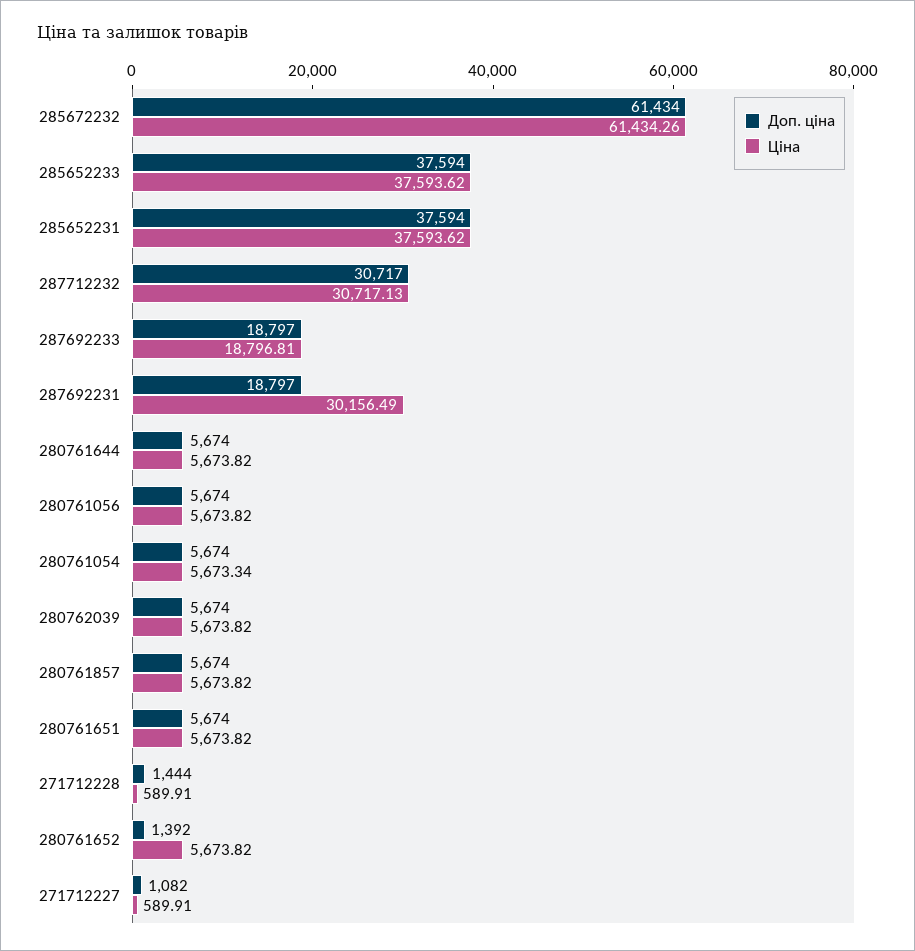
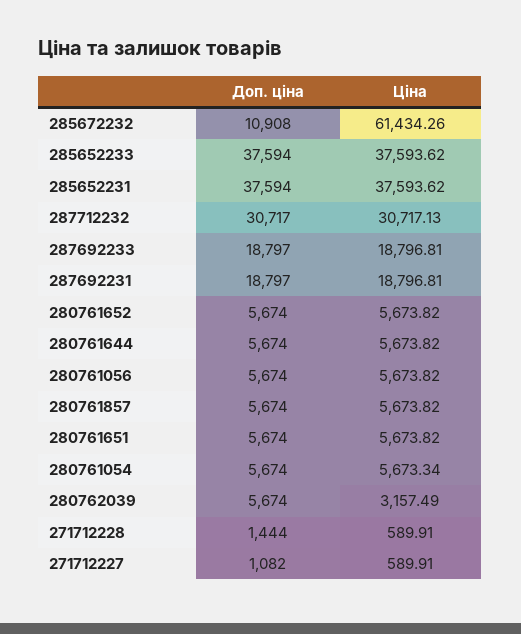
Доп. ціна, 285672232: 61434 -> 10908
Ціна, 287692231: 30156.49 -> 18796.81
Ціна, 280762039: 5673.82 -> 3157.49
Доп. ціна, 280761652: 1392 -> 5674

